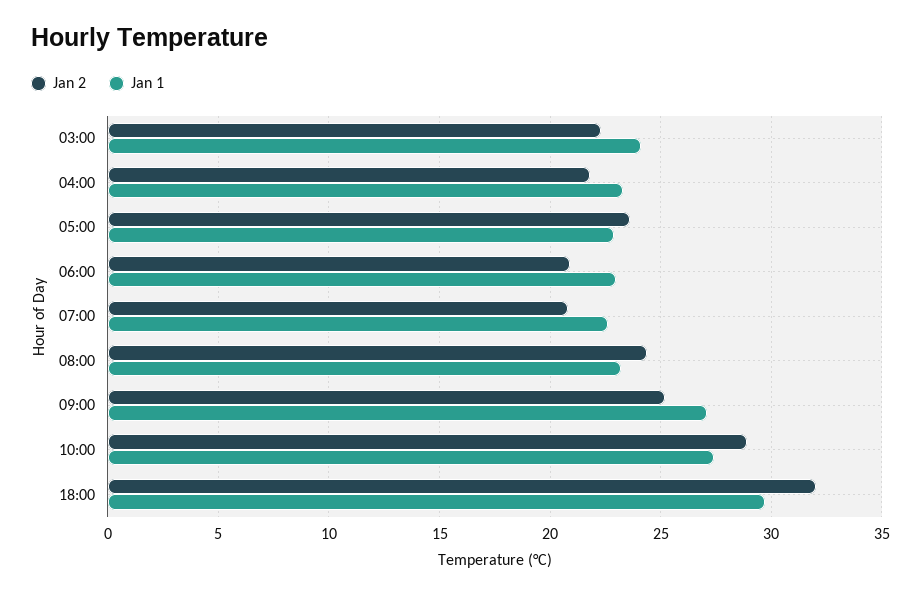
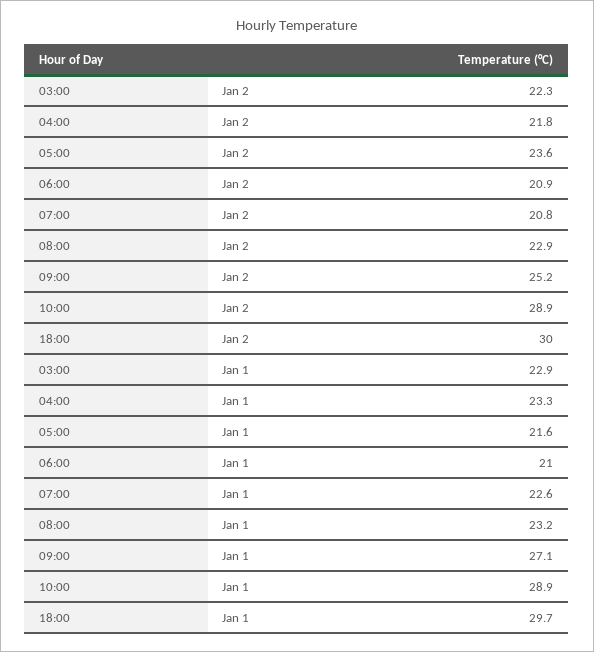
Jan 1, 03:00: 24 -> 22.9
Jan 1, 05:00: 23 -> 21.6
Jan 1, 06:00: 23 -> 21
Jan 2, 08:00: 24.5 -> 22.9
Jan 1, 10:00: 27.5 -> 28.9
Jan 2, 18:00: 32 -> 30

